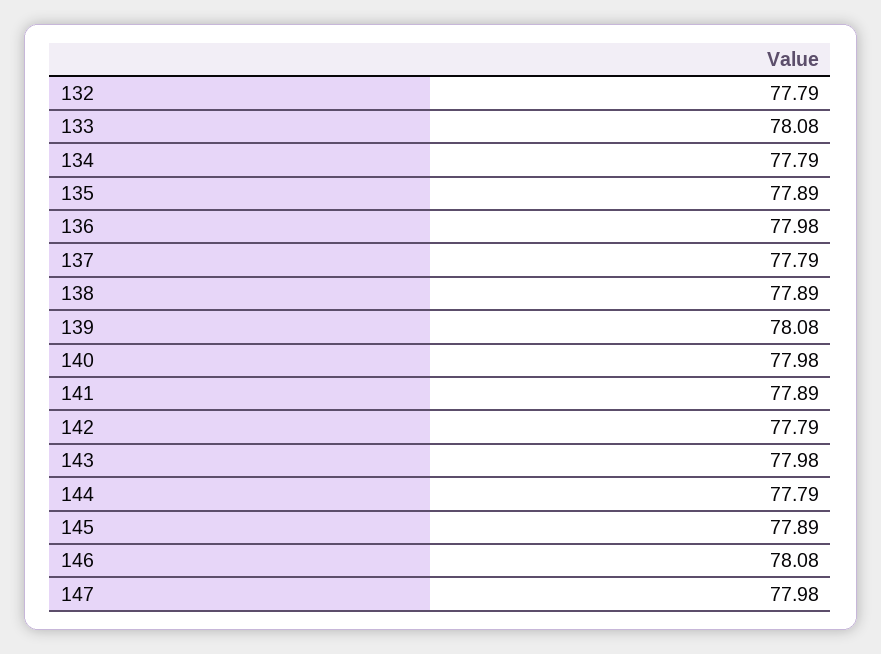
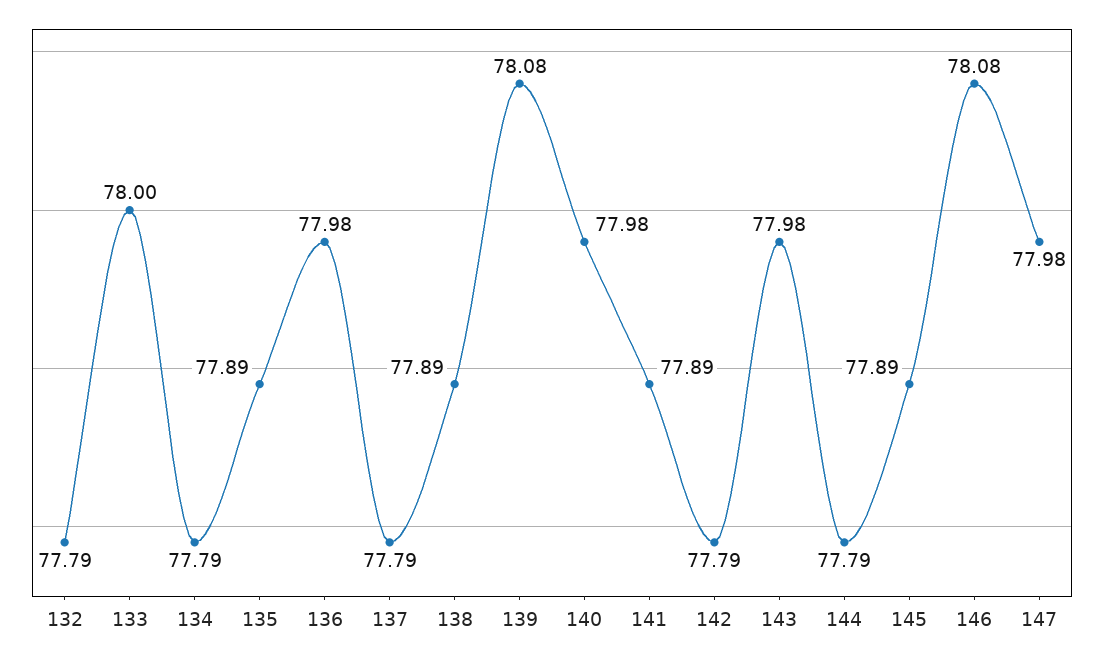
133: 78.08 -> 78

